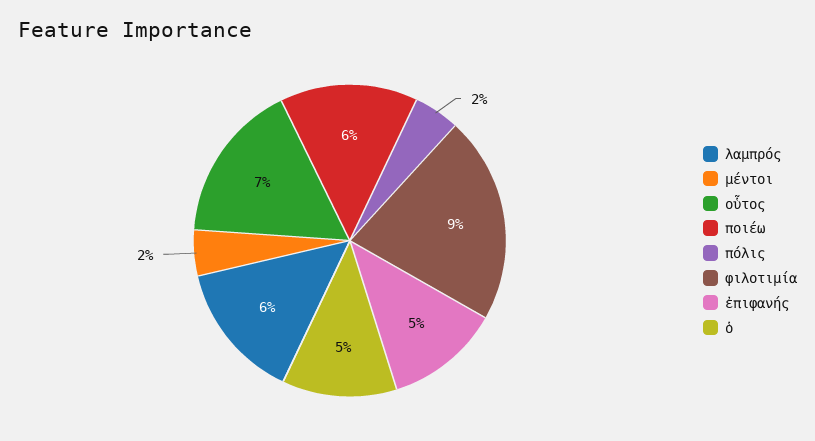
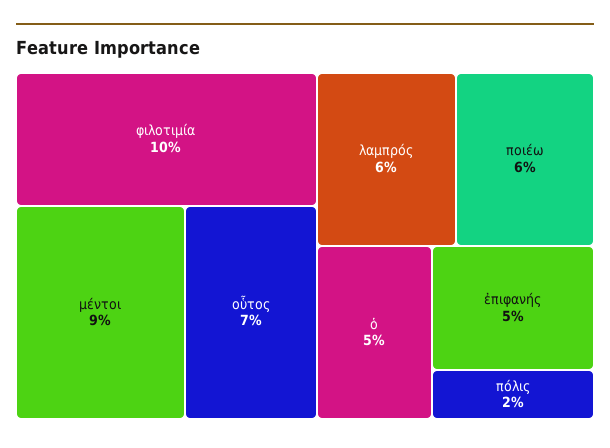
μέντοι: 2 -> 9
φιλοτιμία: 9 -> 10

